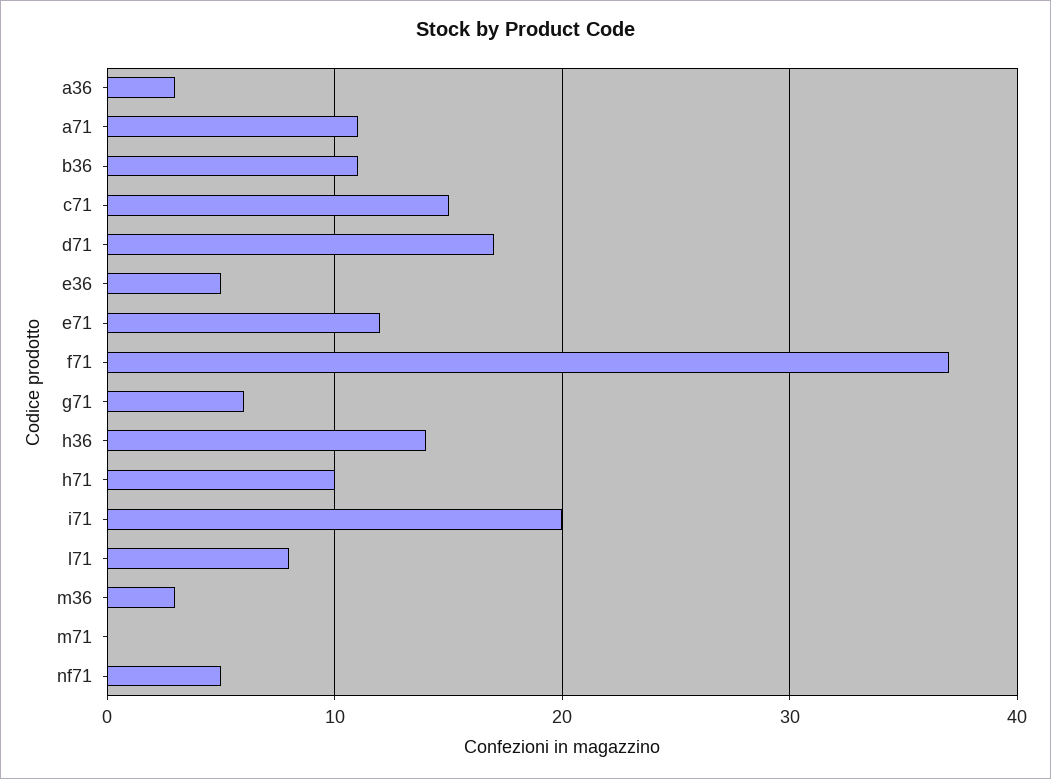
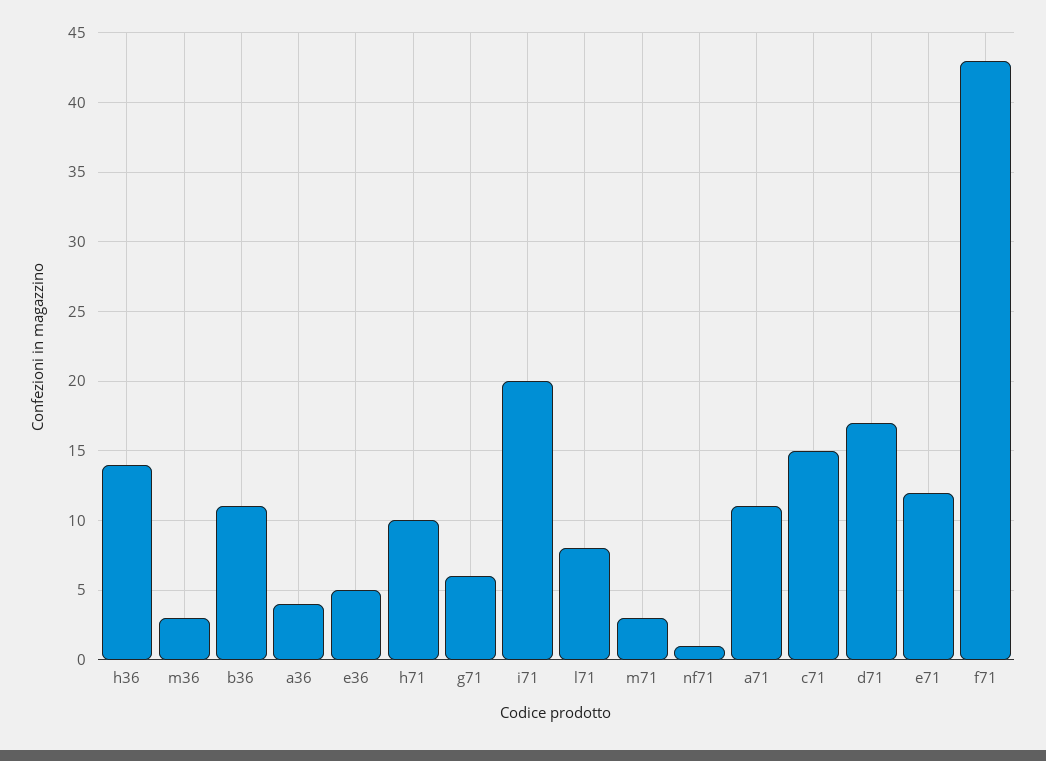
a36: 3 -> 4
f71: 37 -> 43
m71: 0 -> 3
nf71: 5 -> 1

